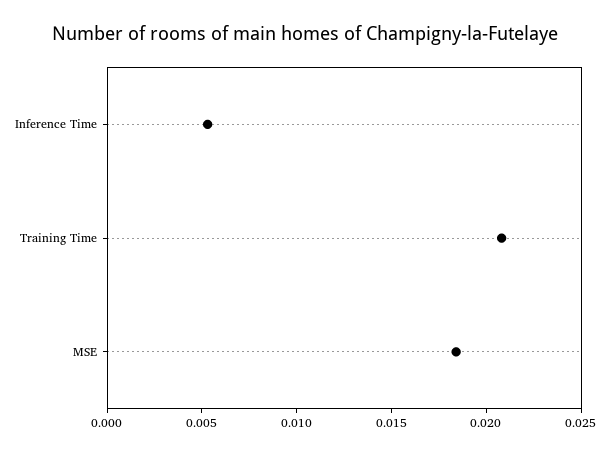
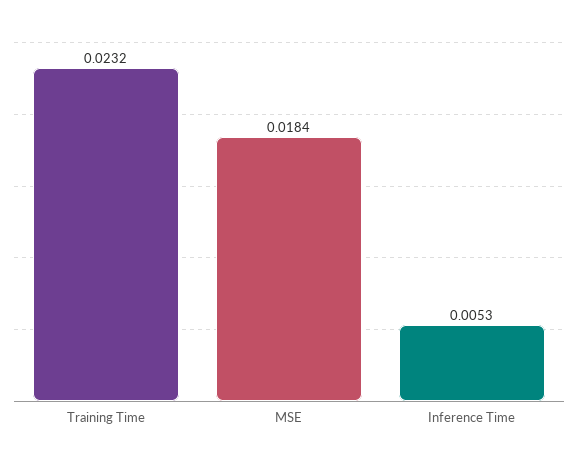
Training Time: 0.021 -> 0.0232

